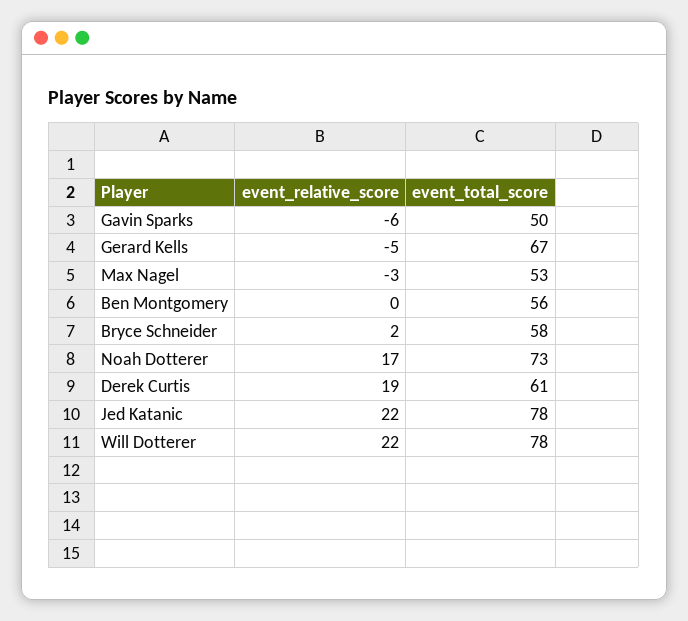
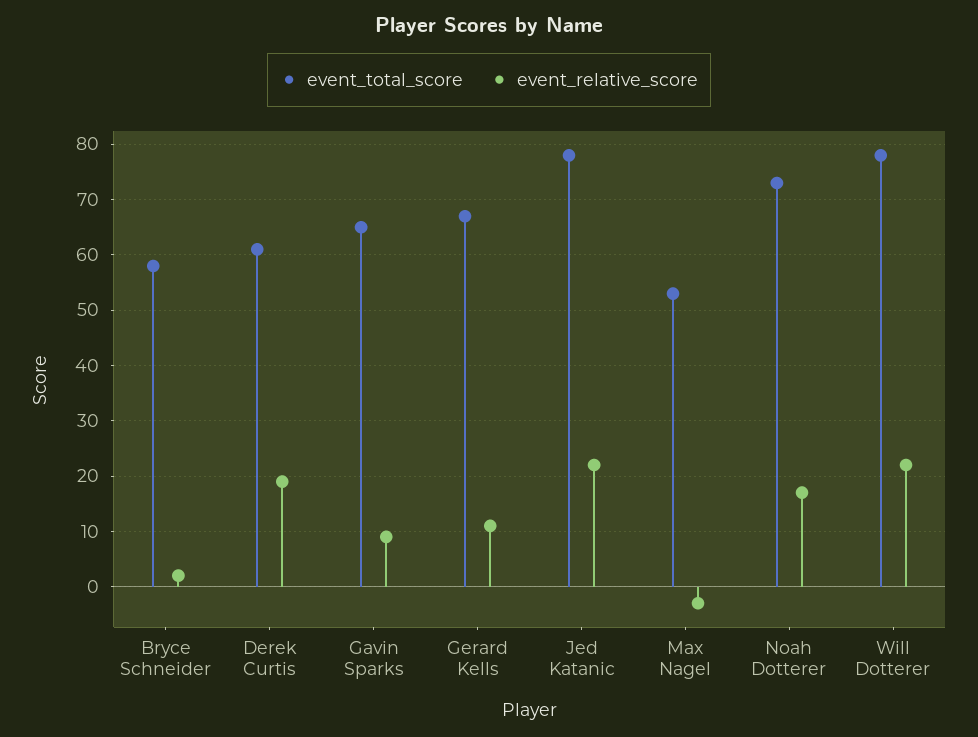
event_relative_score, Gavin Sparks: -6 -> 10
event_total_score, Gavin Sparks: 50 -> 65
event_relative_score, Gerard Kells: -5 -> 10
event_relative_score, Ben Montgomery: 0 -> none
event_total_score, Ben Montgomery: 56 -> none

